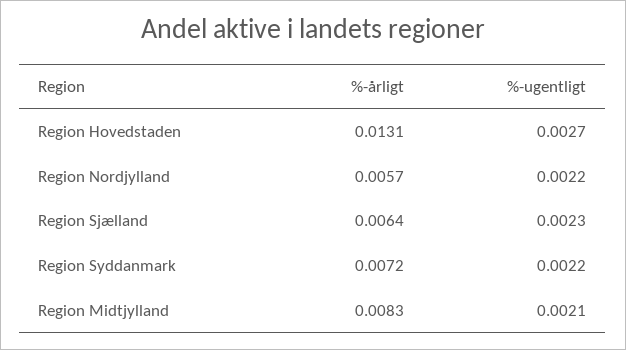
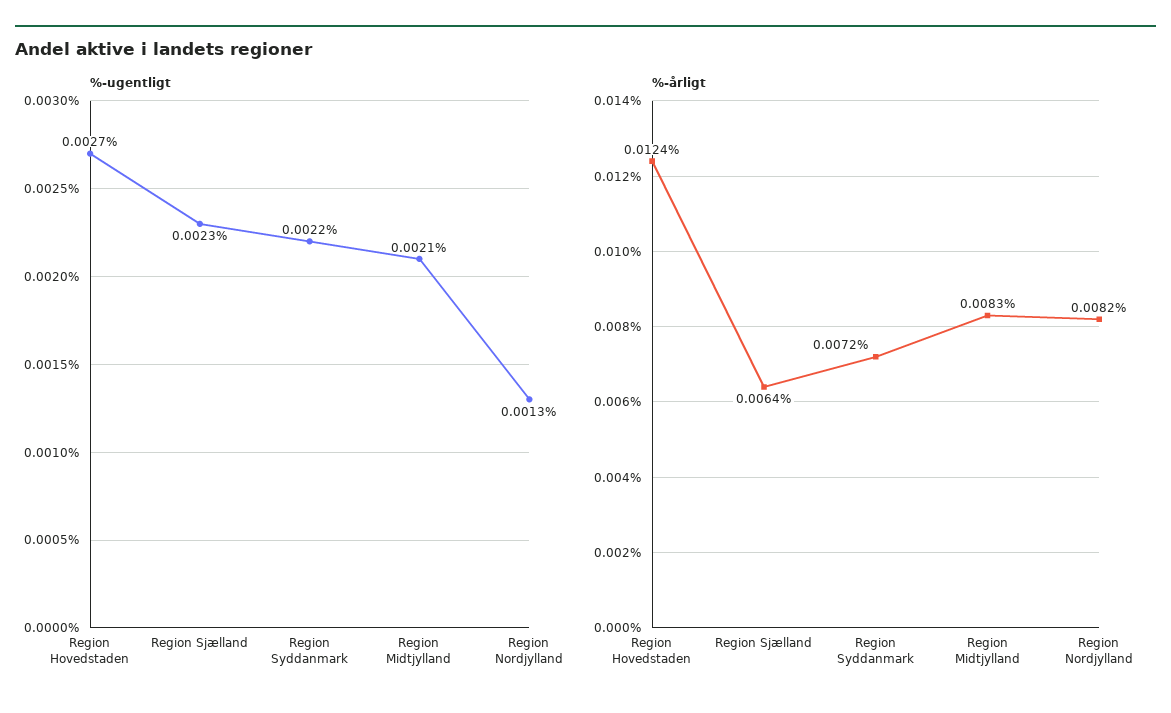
%-årligt, Region Hovedstaden: 0.0131 -> 0.0124
%-årligt, Region Nordjylland: 0.0057 -> 0.0082
%-ugentligt, Region Nordjylland: 0.0022 -> 0.0013

